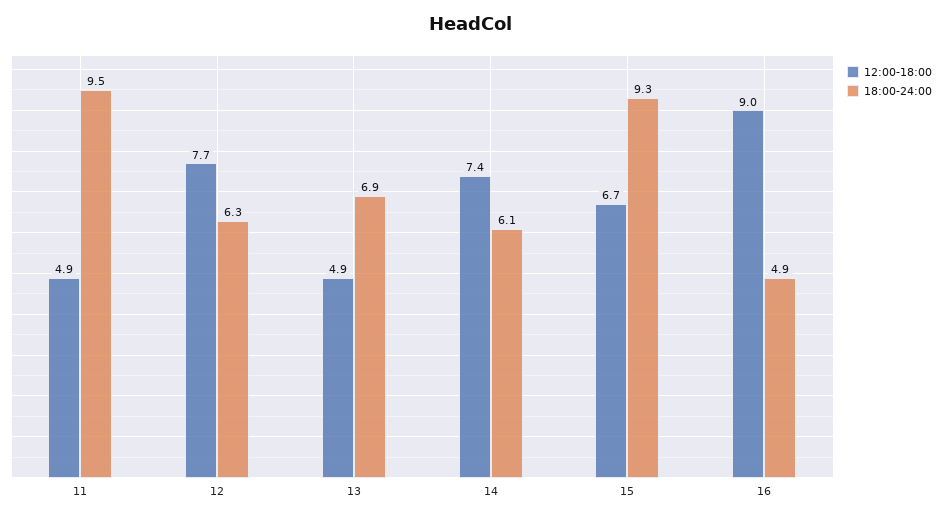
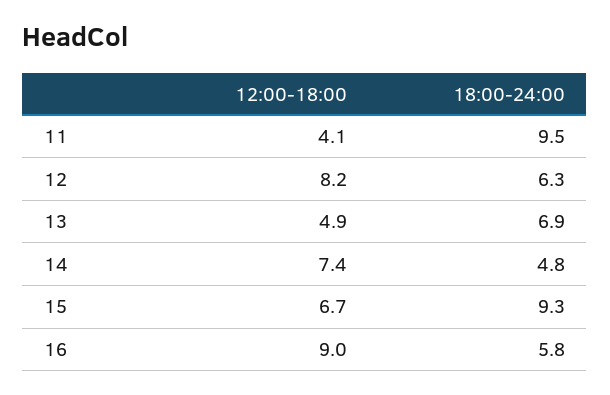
12:00-18:00, 11: 4.9 -> 4.1
12:00-18:00, 12: 7.7 -> 8.2
18:00-24:00, 14: 6.1 -> 4.8
18:00-24:00, 16: 4.9 -> 5.8

